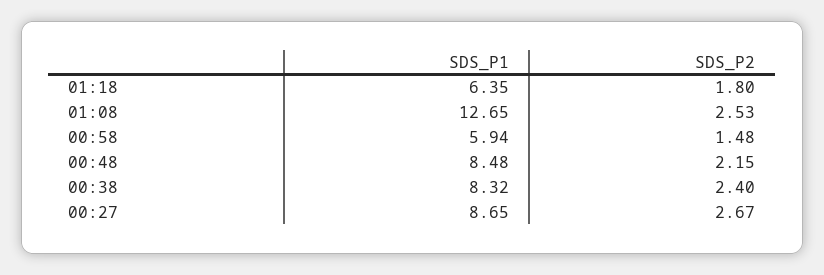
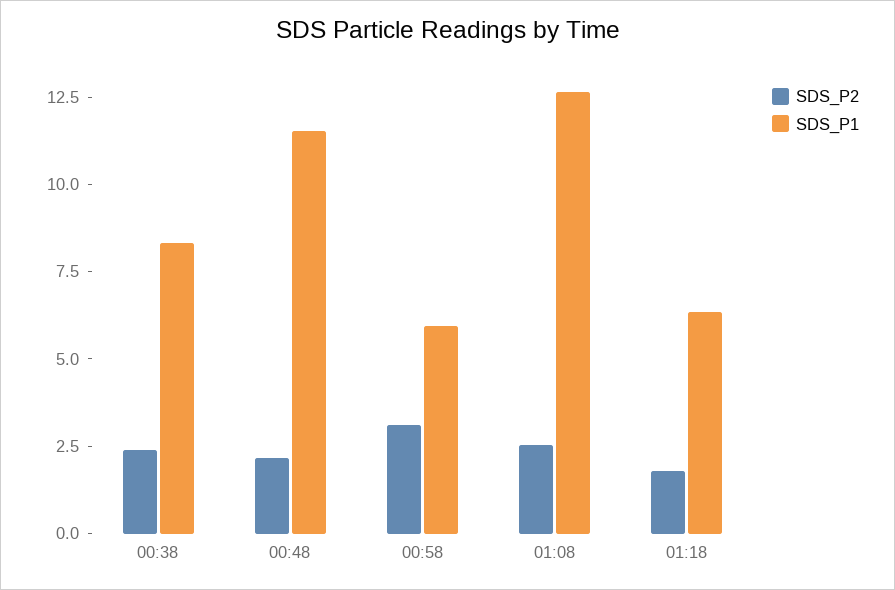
SDS_P2, 00:58: 1.48 -> 3
SDS_P1, 00:48: 8.48 -> 11.5
SDS_P1, 00:27: 8.65 -> none
SDS_P2, 00:27: 2.67 -> none

